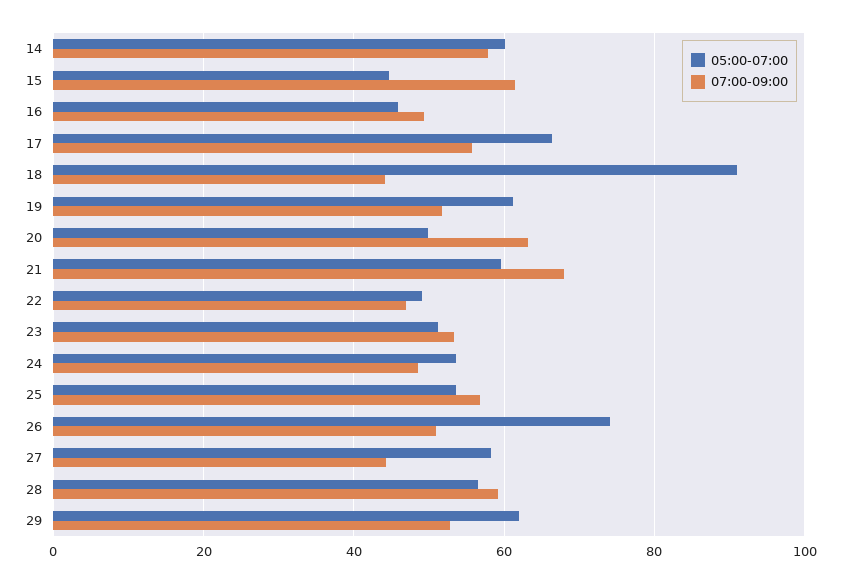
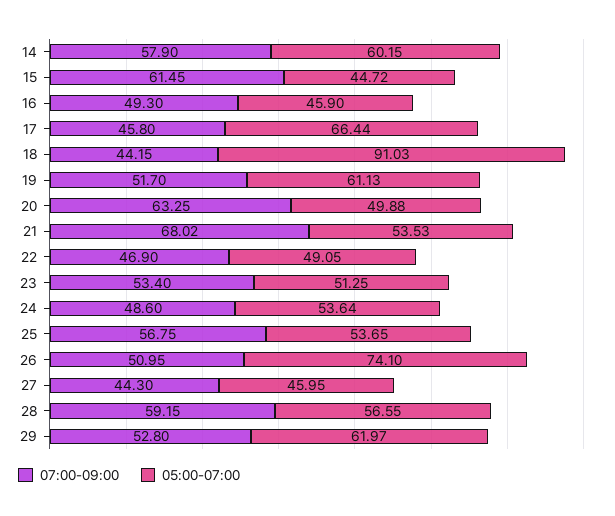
07:00-09:00, 17: 56 -> 45.8
05:00-07:00, 21: 60 -> 53.53
05:00-07:00, 27: 58 -> 45.95

